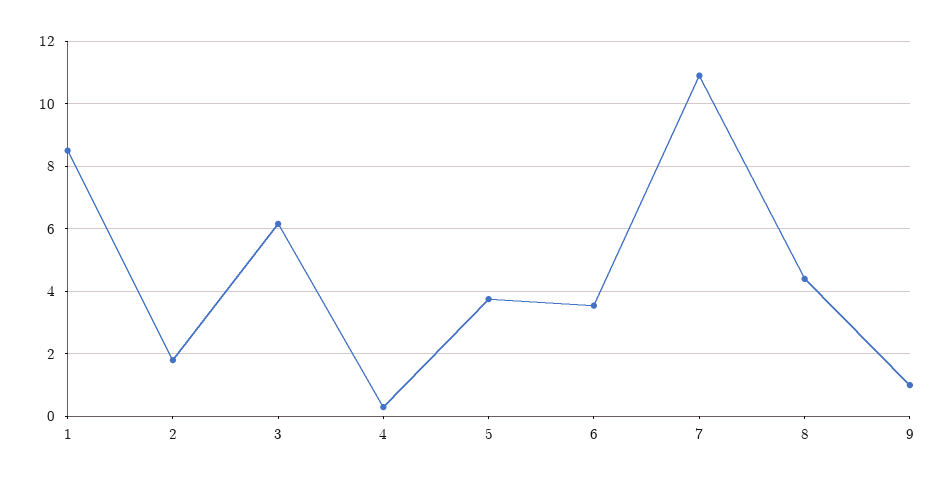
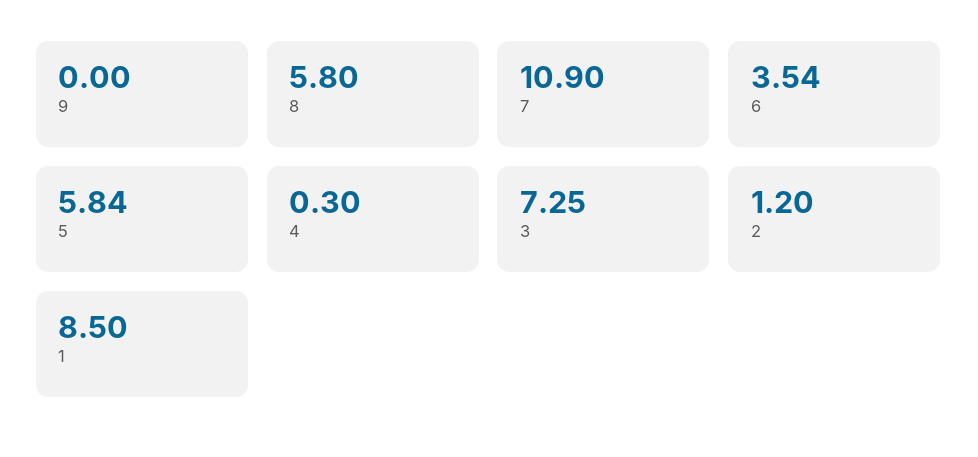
2: 1.8 -> 1.2
3: 6.2 -> 7.25
5: 3.8 -> 5.84
8: 4.4 -> 5.8
9: 1 -> 0

